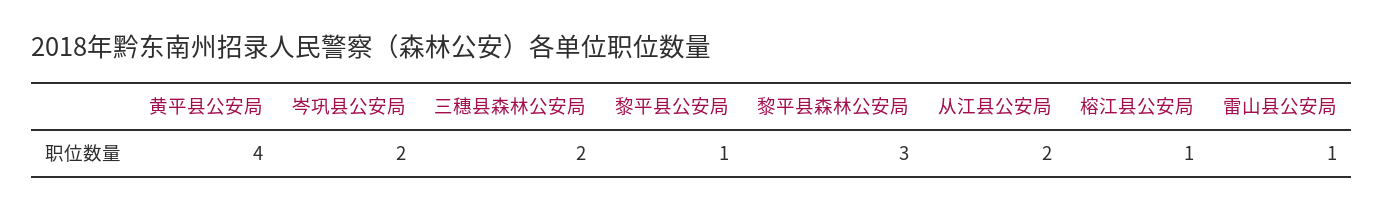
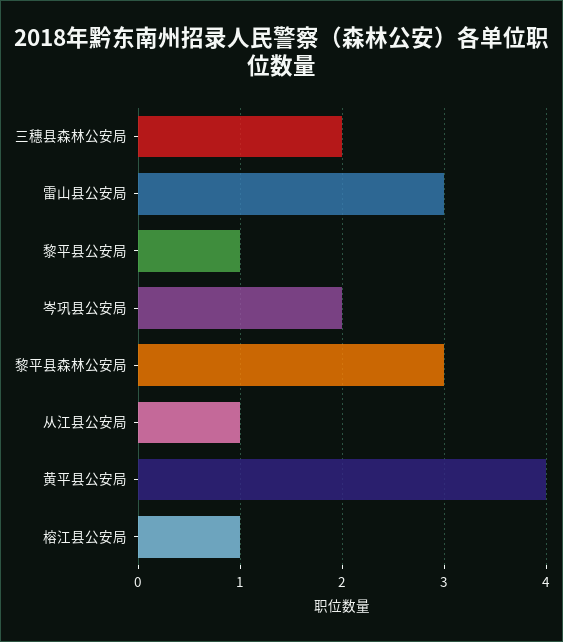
从江县公安局: 2 -> 1
雷山县公安局: 1 -> 3

